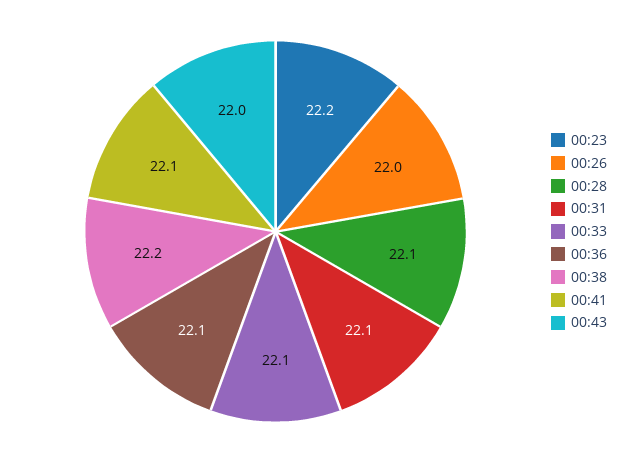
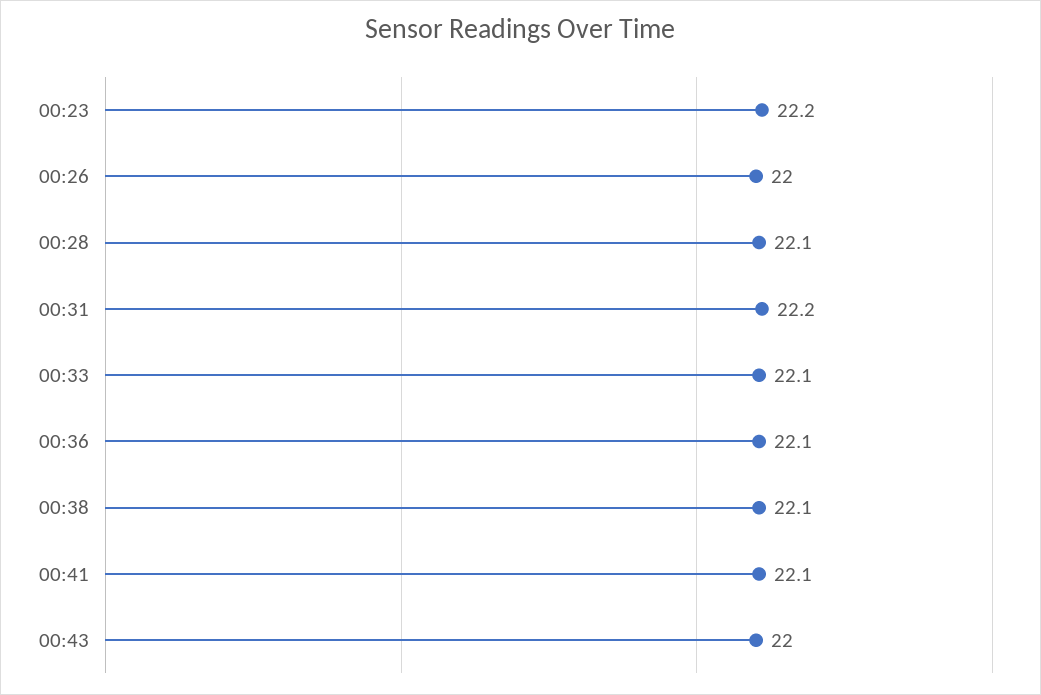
00:31: 22.1 -> 22.2
00:38: 22.2 -> 22.1

